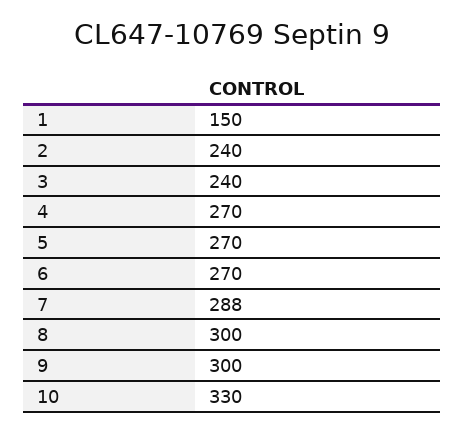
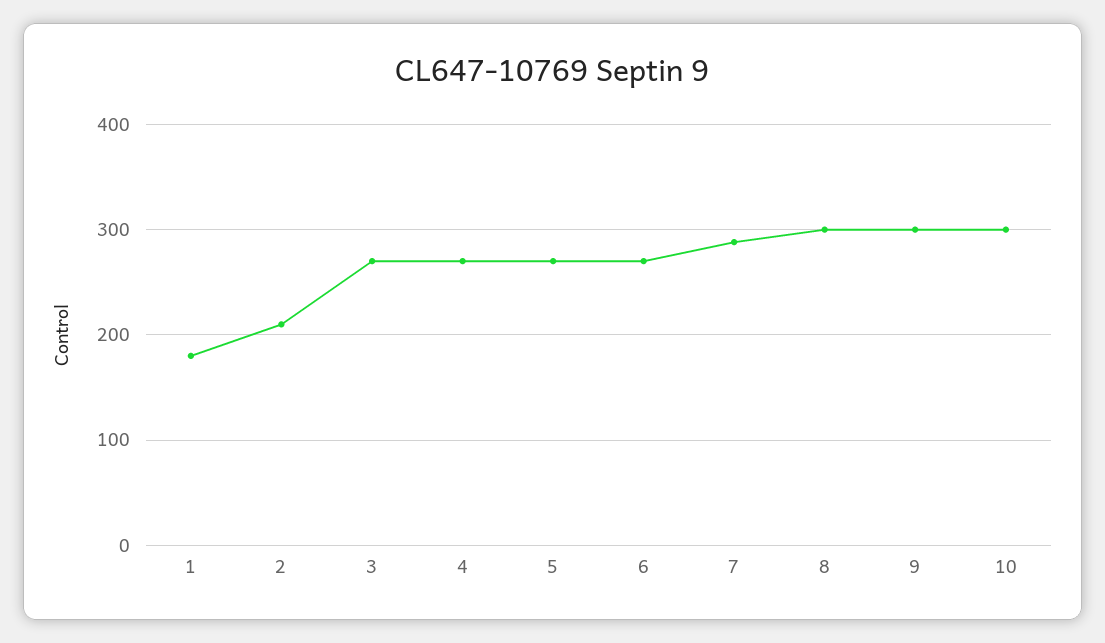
1: 150 -> 180
2: 240 -> 210
3: 240 -> 270
10: 330 -> 300

